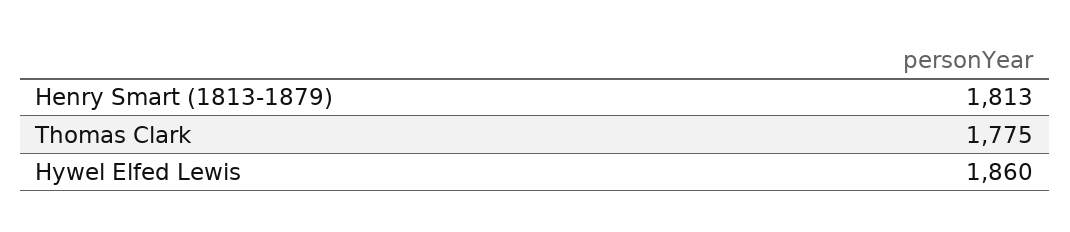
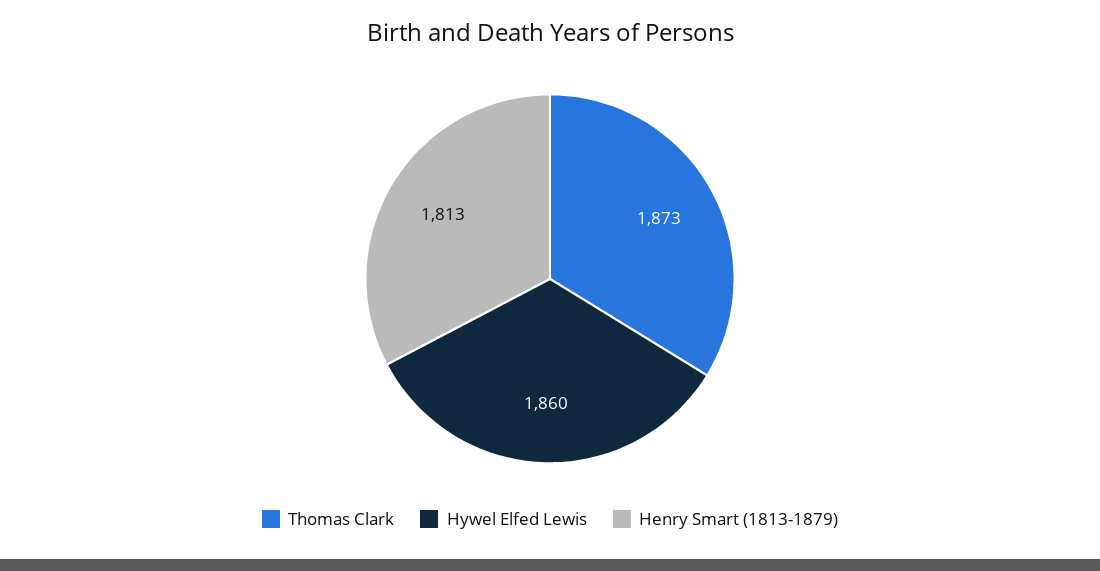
Thomas Clark: 1775 -> 1873

